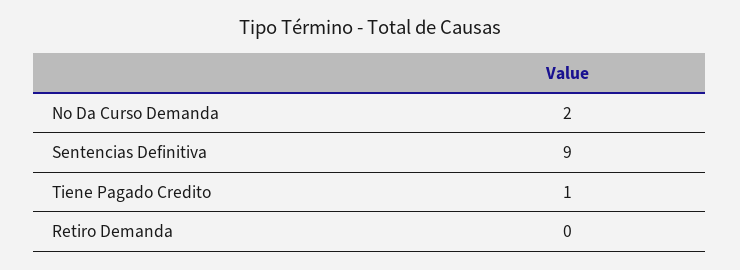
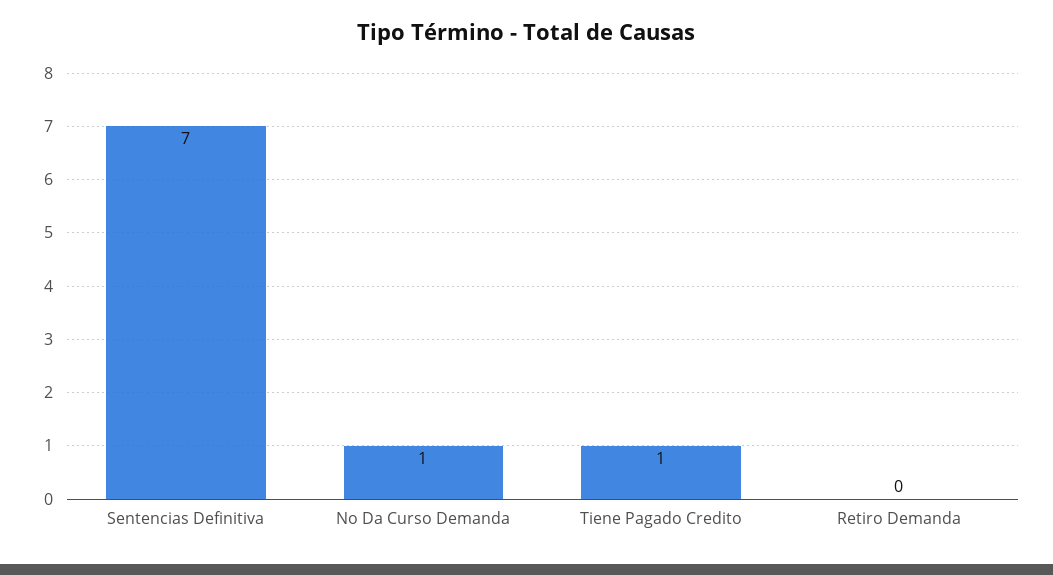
No Da Curso Demanda: 2 -> 1
Sentencias Definitiva: 9 -> 7

